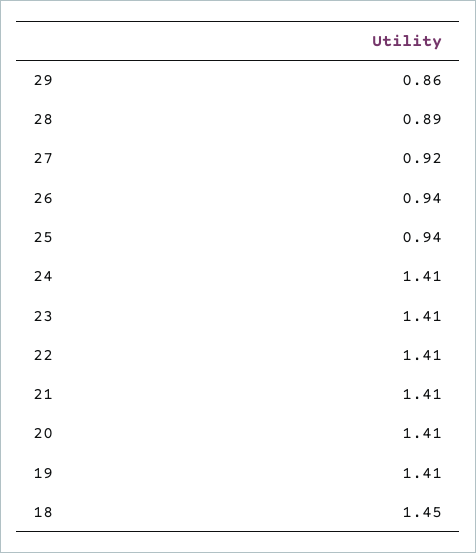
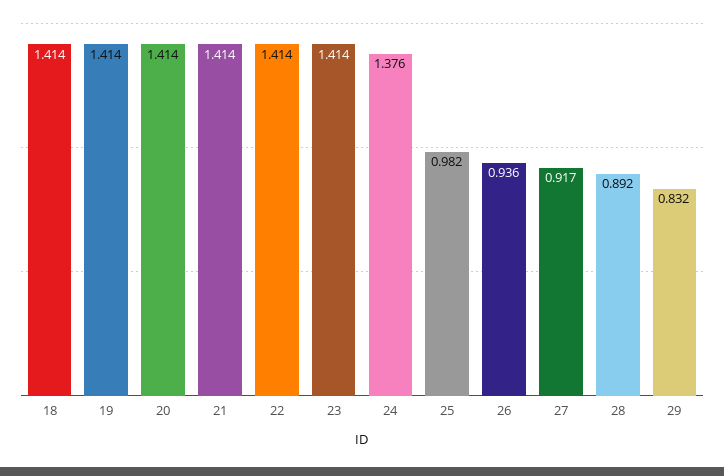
29: 0.86 -> 0.832
25: 0.94 -> 0.982
24: 1.41 -> 1.376
18: 1.45 -> 1.414

